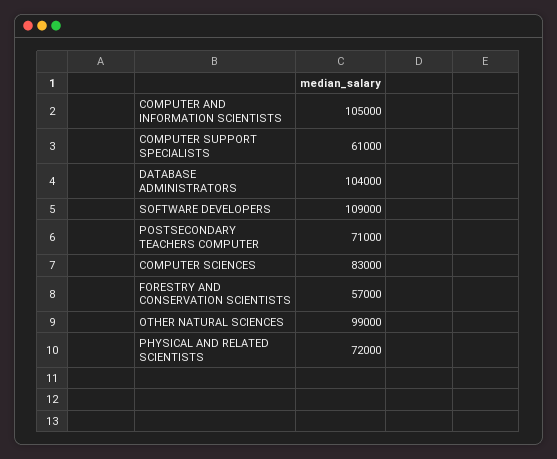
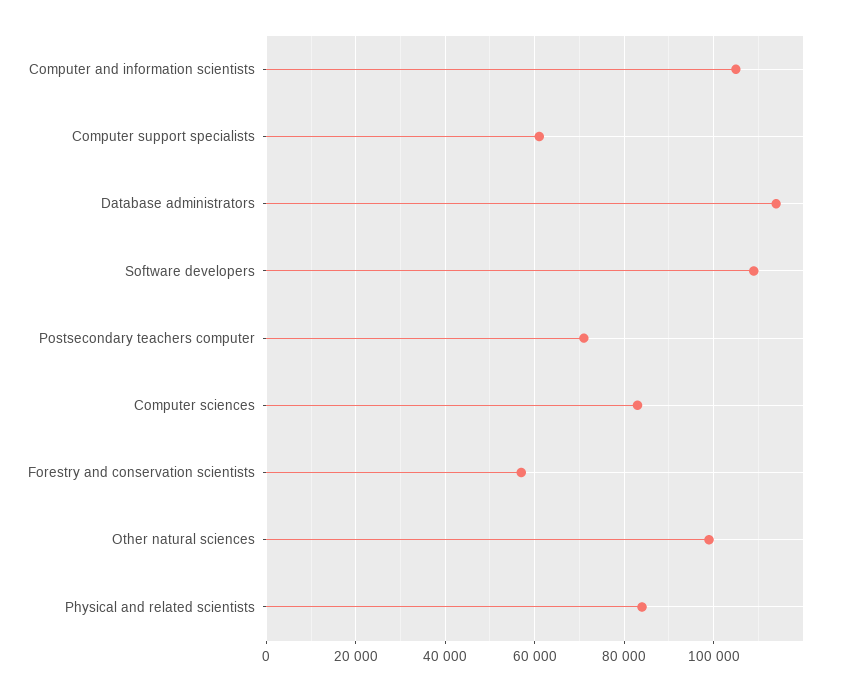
DATABASE ADMINISTRATORS: 104000 -> 114000
PHYSICAL AND RELATED SCIENTISTS: 72000 -> 84000

